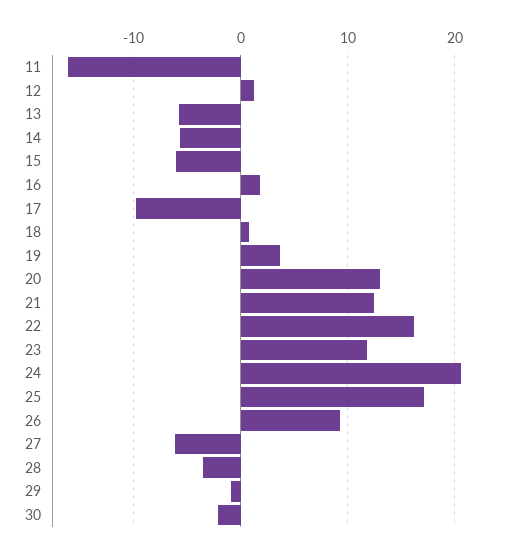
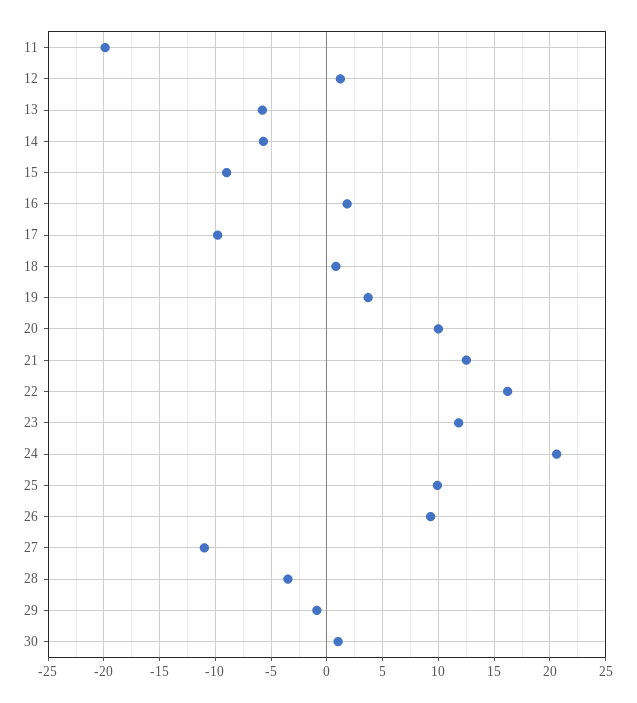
11: -16 -> -20
15: -6 -> -9
20: 13 -> 10
25: 17 -> 10
27: -6 -> -11
30: -2 -> 1

